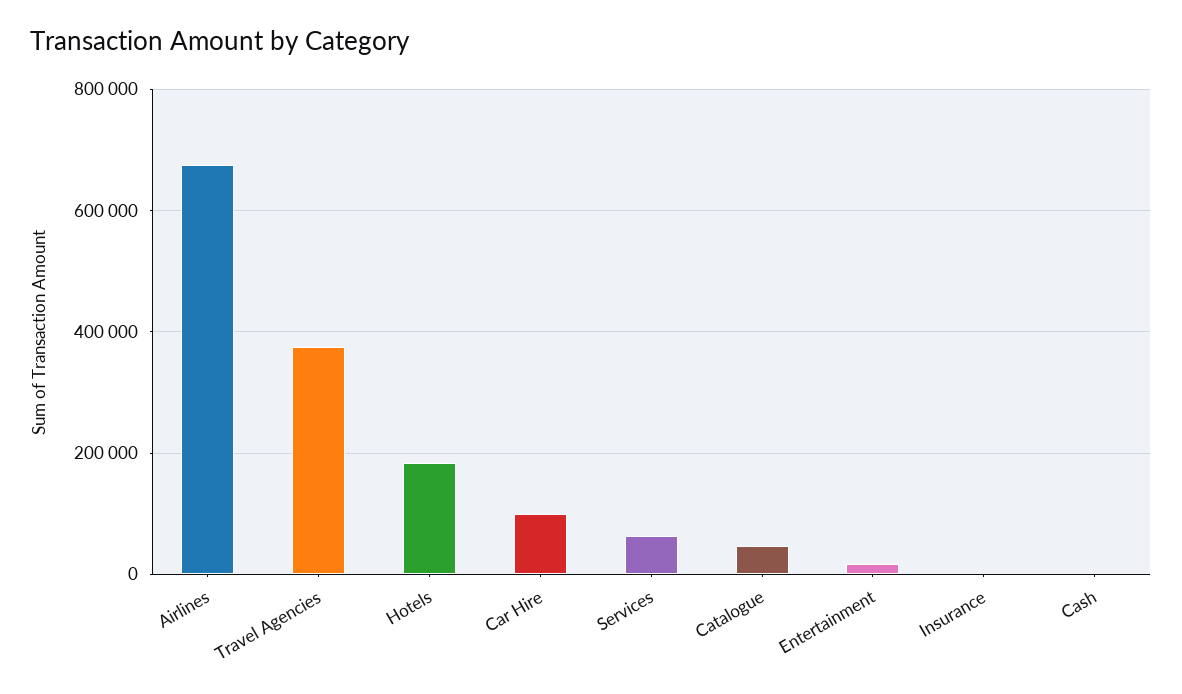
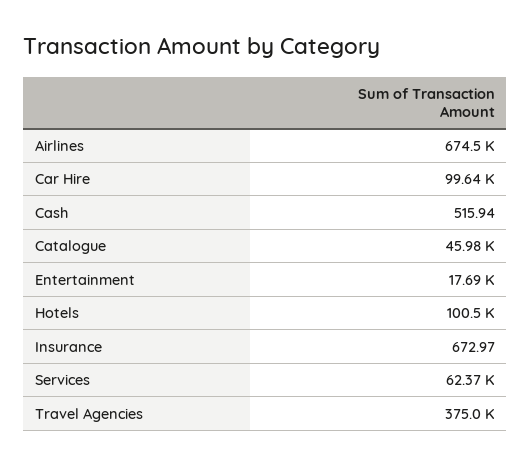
Hotels: 180000 -> 100500

